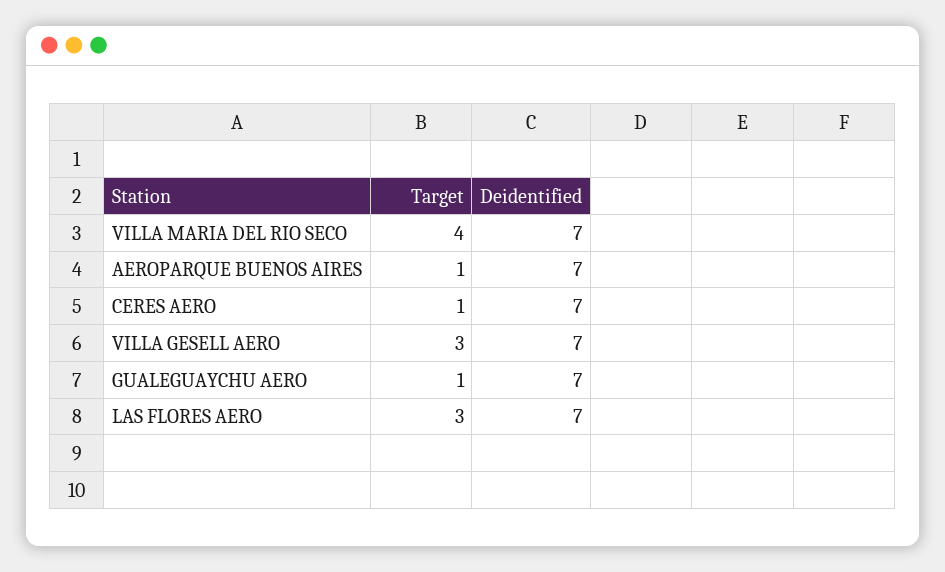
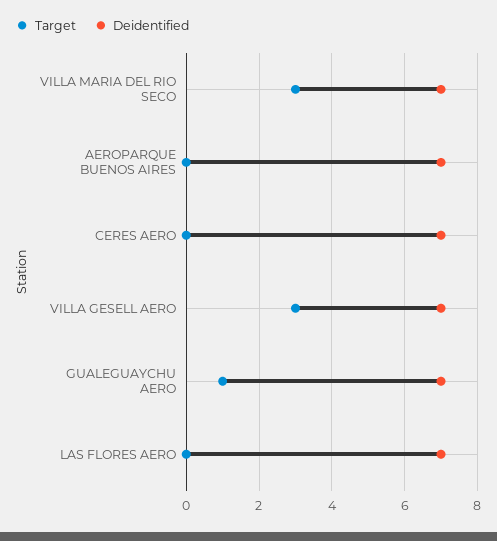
Target, VILLA MARIA DEL RIO SECO: 4 -> 3
Target, AEROPARQUE BUENOS AIRES: 1 -> 0
Target, CERES AERO: 1 -> 0
Target, LAS FLORES AERO: 3 -> 0

